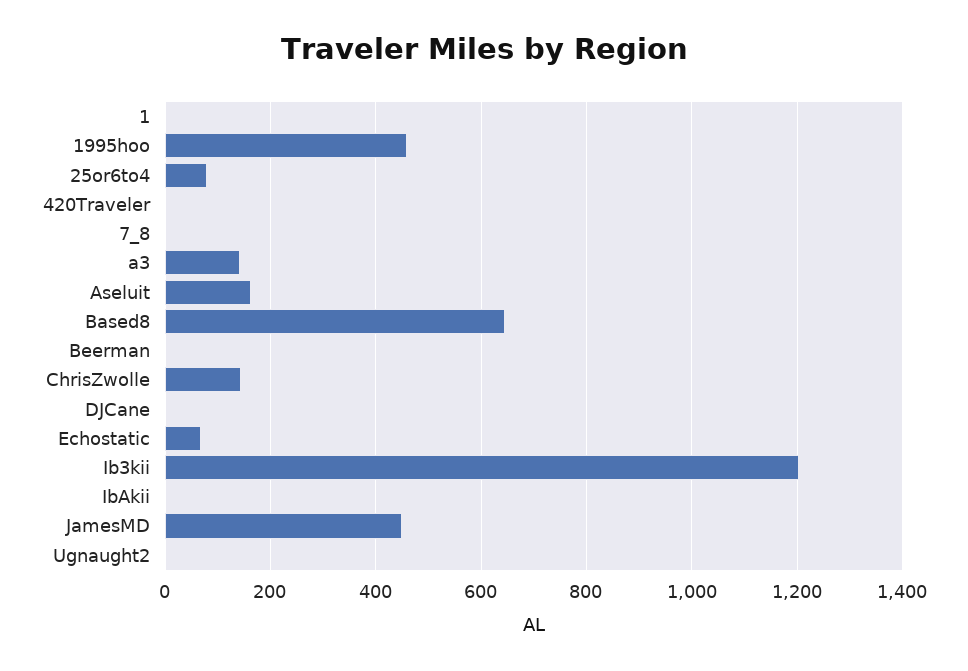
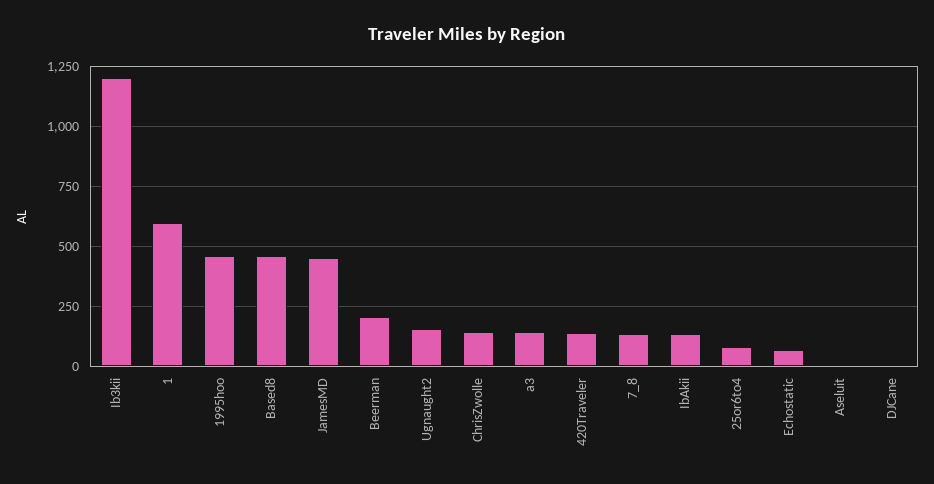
1: 0 -> 600
420Traveler: 0 -> 150
7_8: 0 -> 150
Aseluit: 160 -> 0
Based8: 640 -> 450
Beerman: 0 -> 200
IbAkii: 0 -> 150
Ugnaught2: 0 -> 150

